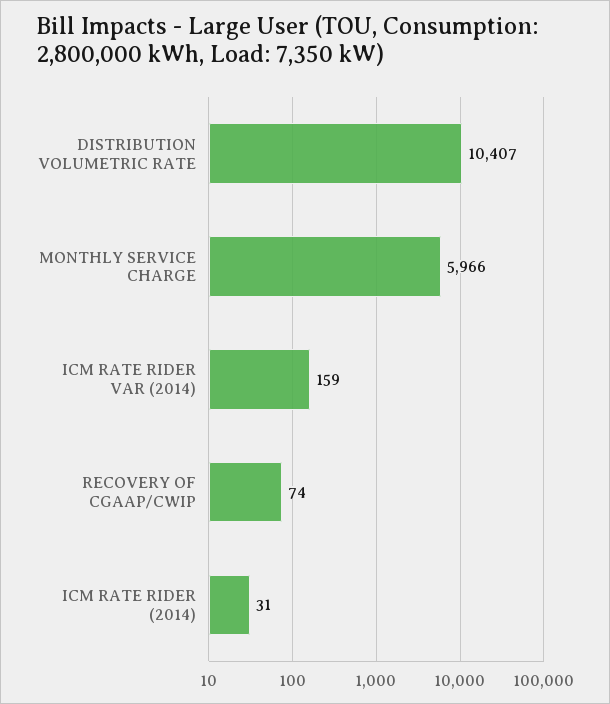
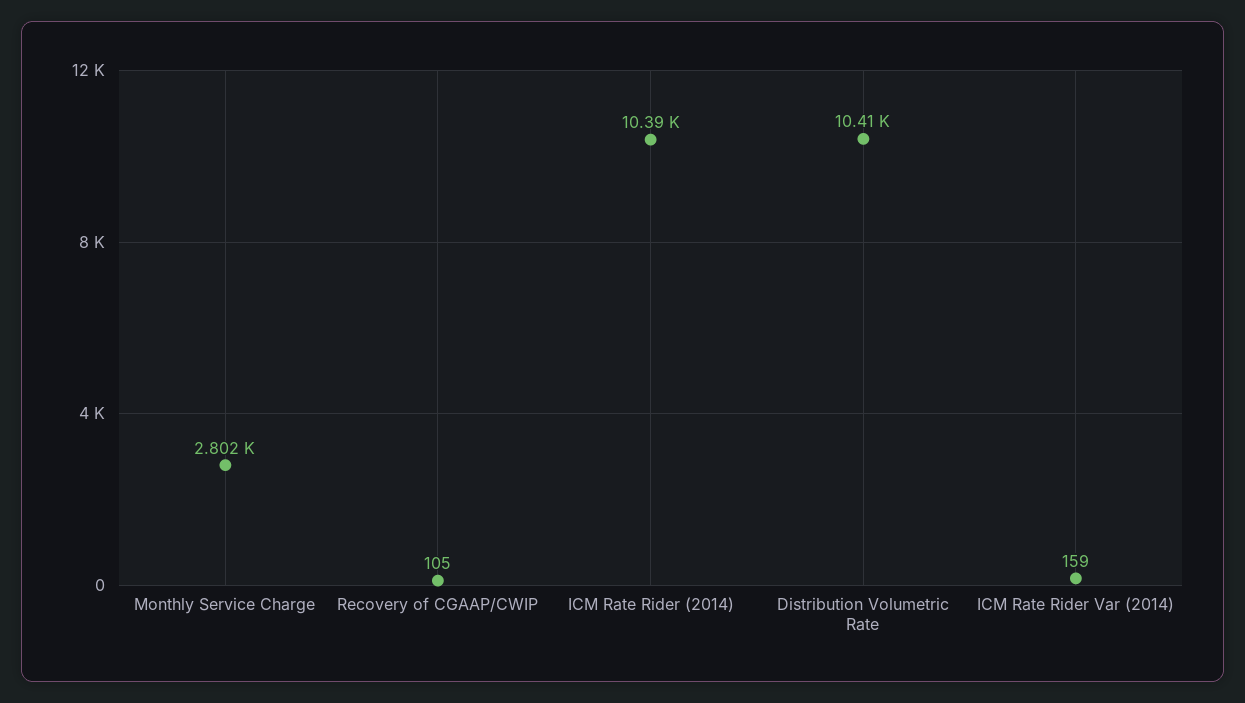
MONTHLY SERVICE CHARGE: 5966 -> 2802
RECOVERY OF CGAAP/CWIP: 74 -> 105
ICM RATE RIDER (2014): 31 -> 10390

